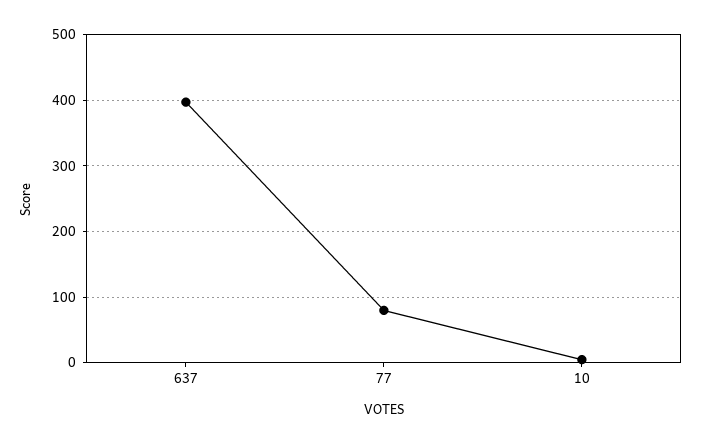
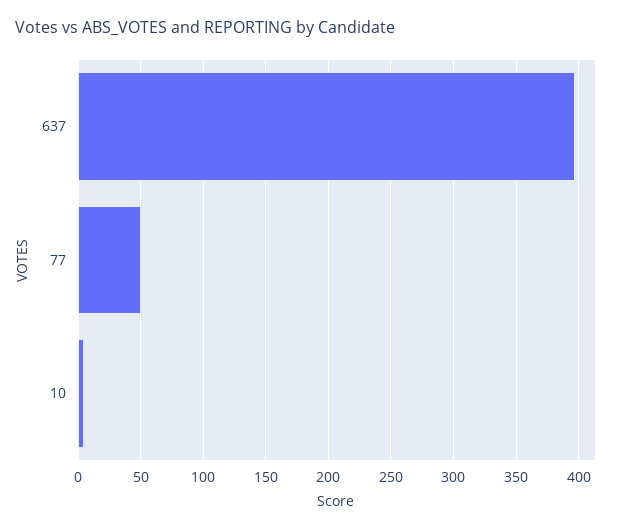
77: 80 -> 50

